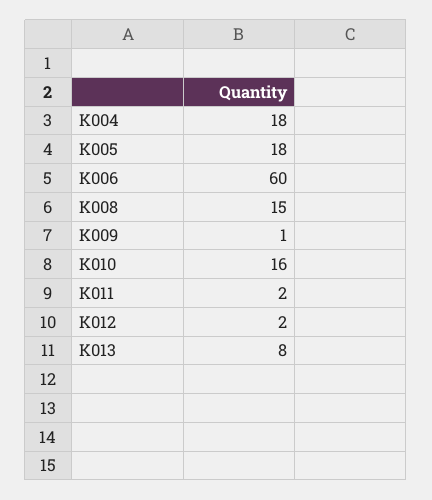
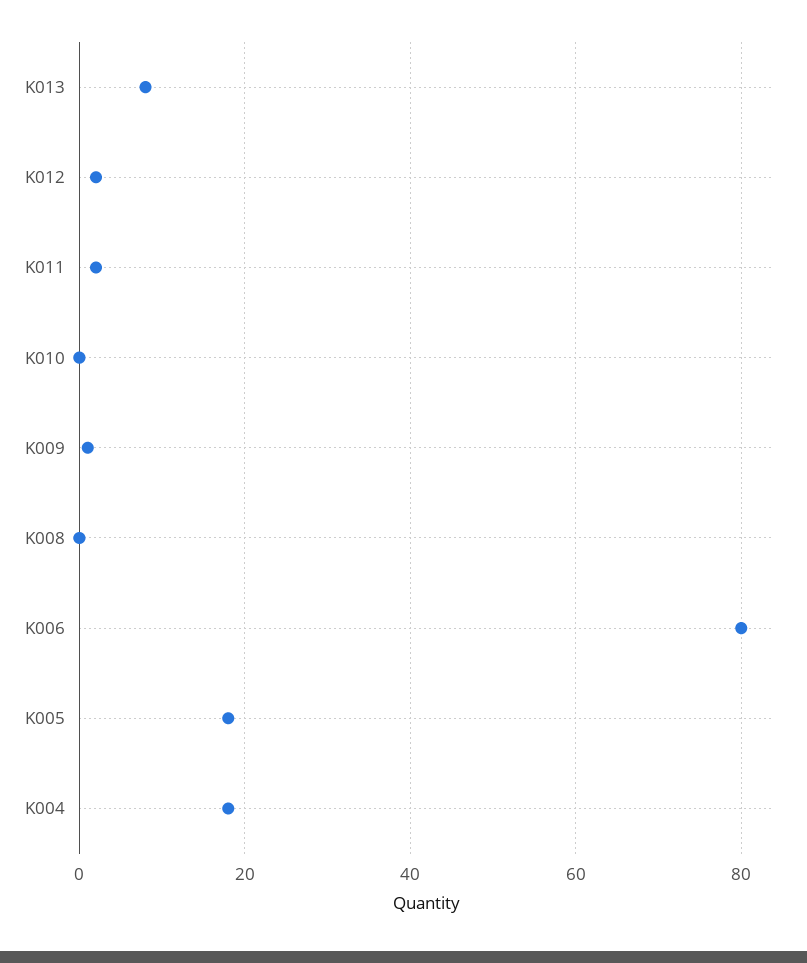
K006: 60 -> 80
K008: 15 -> 0
K010: 16 -> 0

